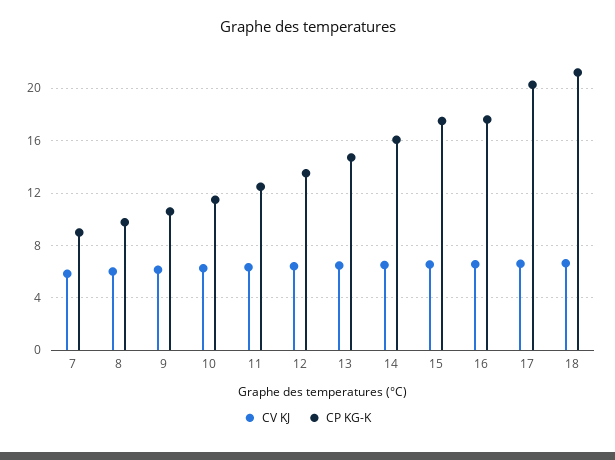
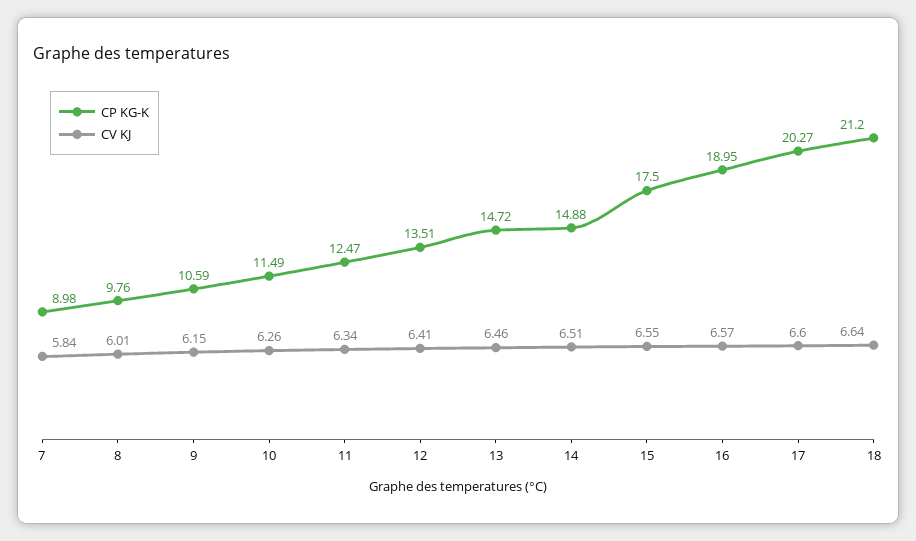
CP KG-K, 14: 16 -> 14.88
CP KG-K, 16: 17.5 -> 18.95

